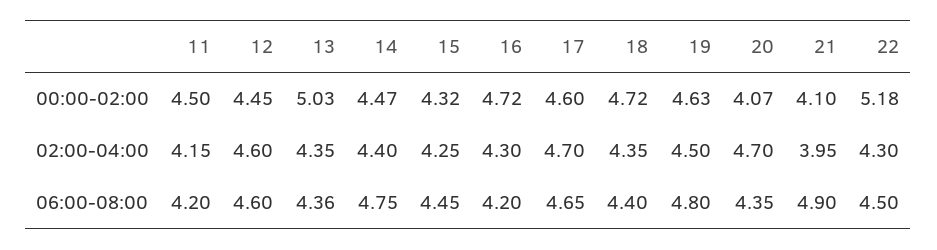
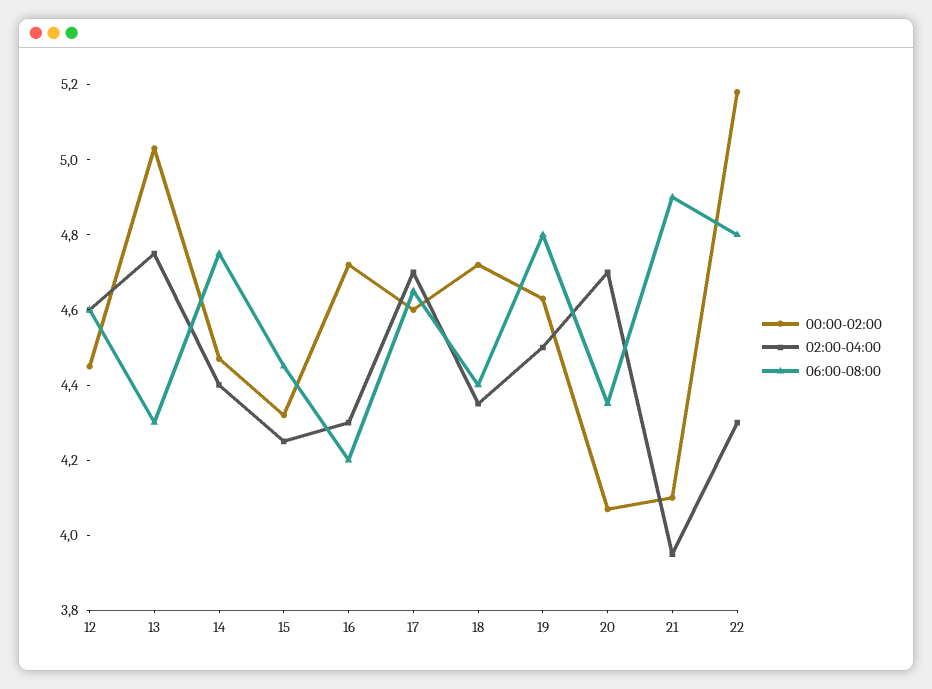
00:00-02:00, 11: 4.5 -> none
02:00-04:00, 11: 4.15 -> none
02:00-04:00, 13: 4.35 -> 4.75
06:00-08:00, 11: 4.2 -> none
06:00-08:00, 13: 4.36 -> 4.3
06:00-08:00, 22: 4.5 -> 4.8

